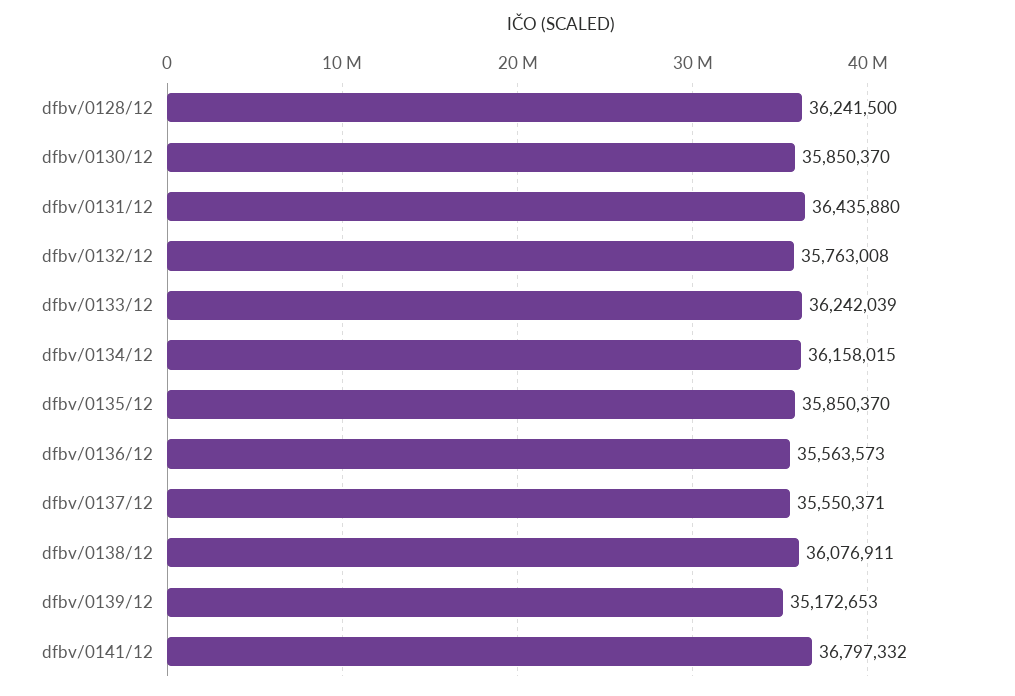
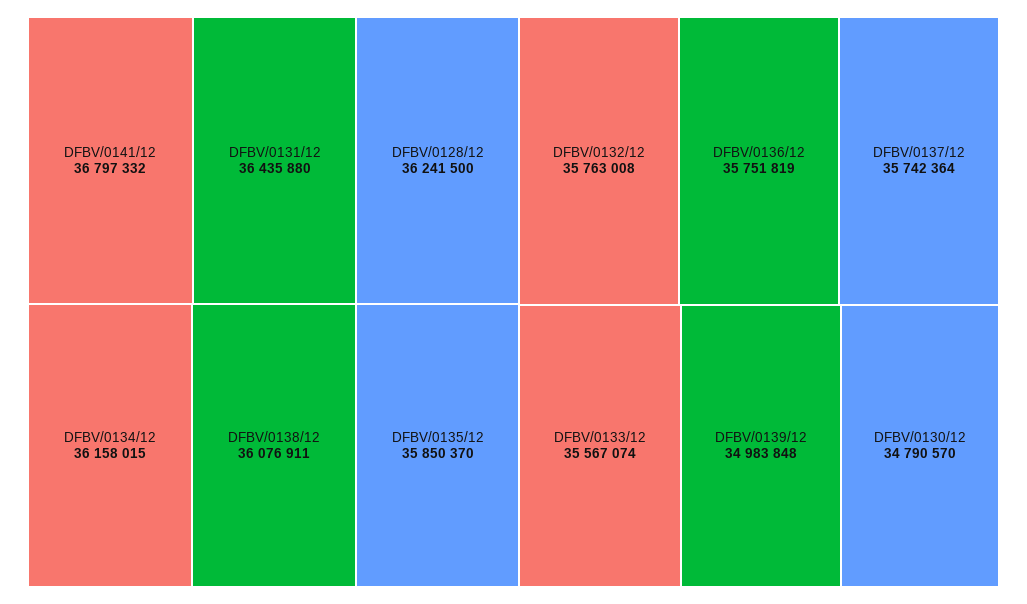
dfbv/0130/12: 35850370 -> 34790570
dfbv/0133/12: 36242039 -> 35567074
dfbv/0136/12: 35563573 -> 35751819
dfbv/0137/12: 35550371 -> 35742364
dfbv/0139/12: 35172653 -> 34983848

